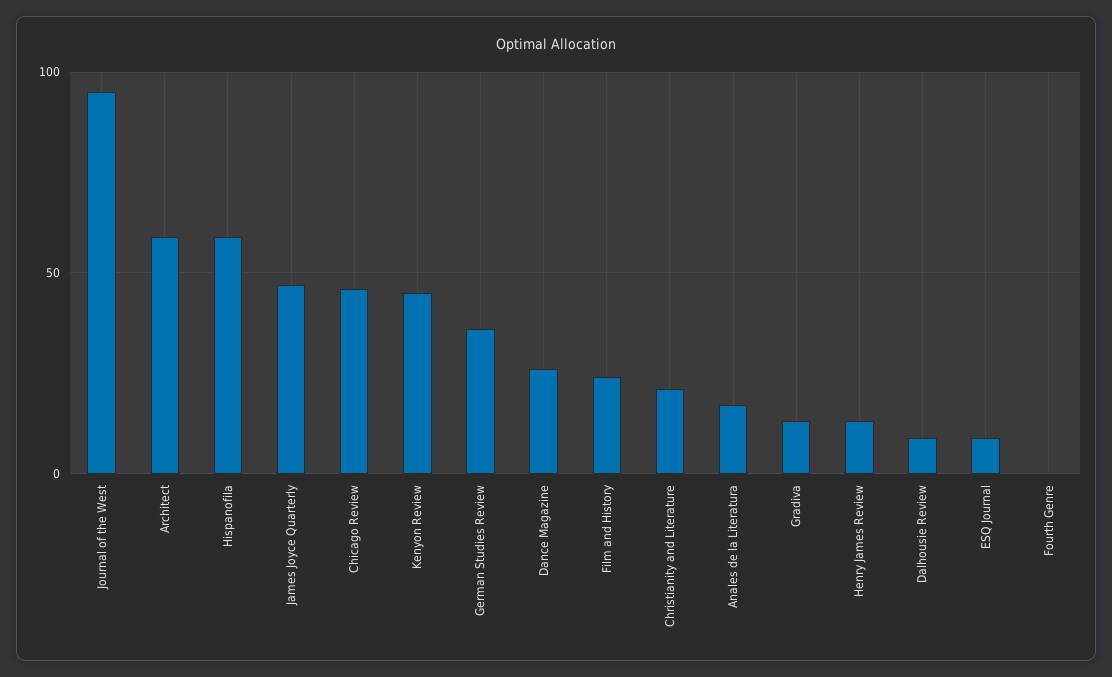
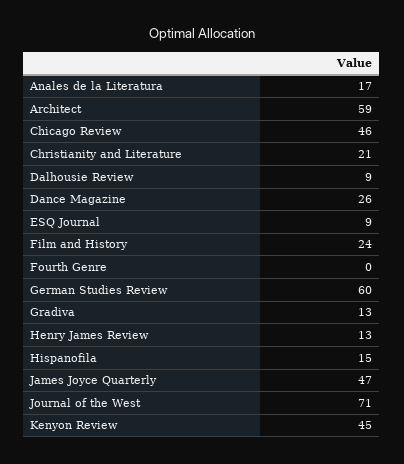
Journal of the West: 95 -> 71
Hispanofila: 60 -> 15
German Studies Review: 35 -> 60

